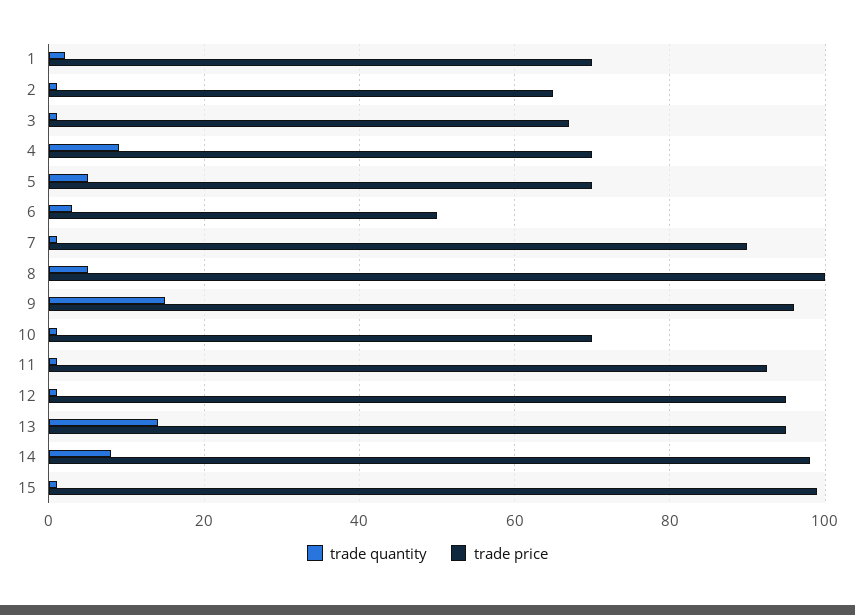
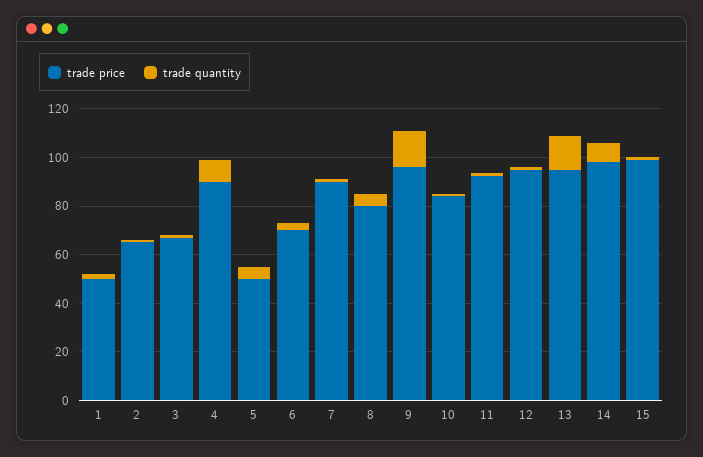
trade price, 1: 70 -> 50
trade price, 4: 70 -> 90
trade price, 5: 70 -> 50
trade price, 6: 50 -> 70
trade price, 8: 100 -> 80
trade price, 10: 70 -> 85

